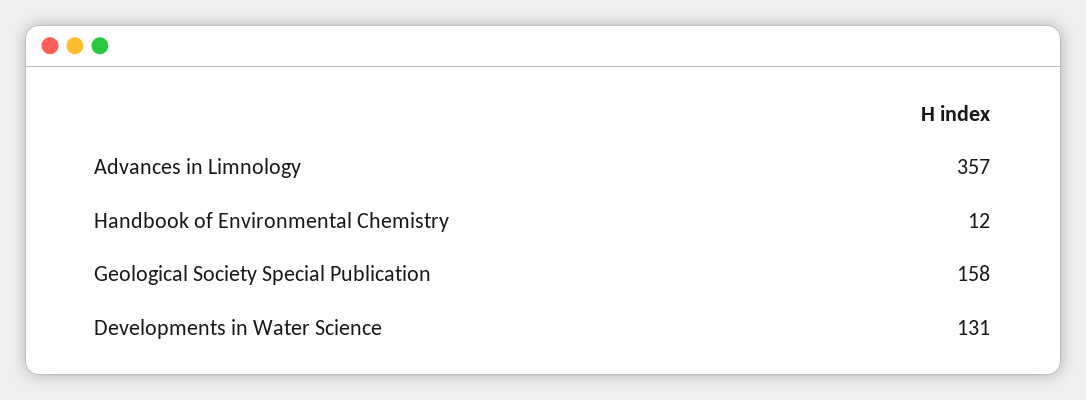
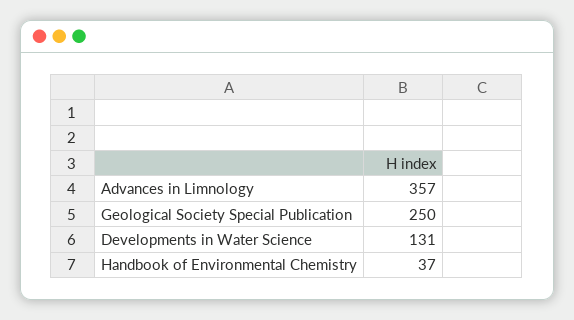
Handbook of Environmental Chemistry: 12 -> 37
Geological Society Special Publication: 158 -> 250

